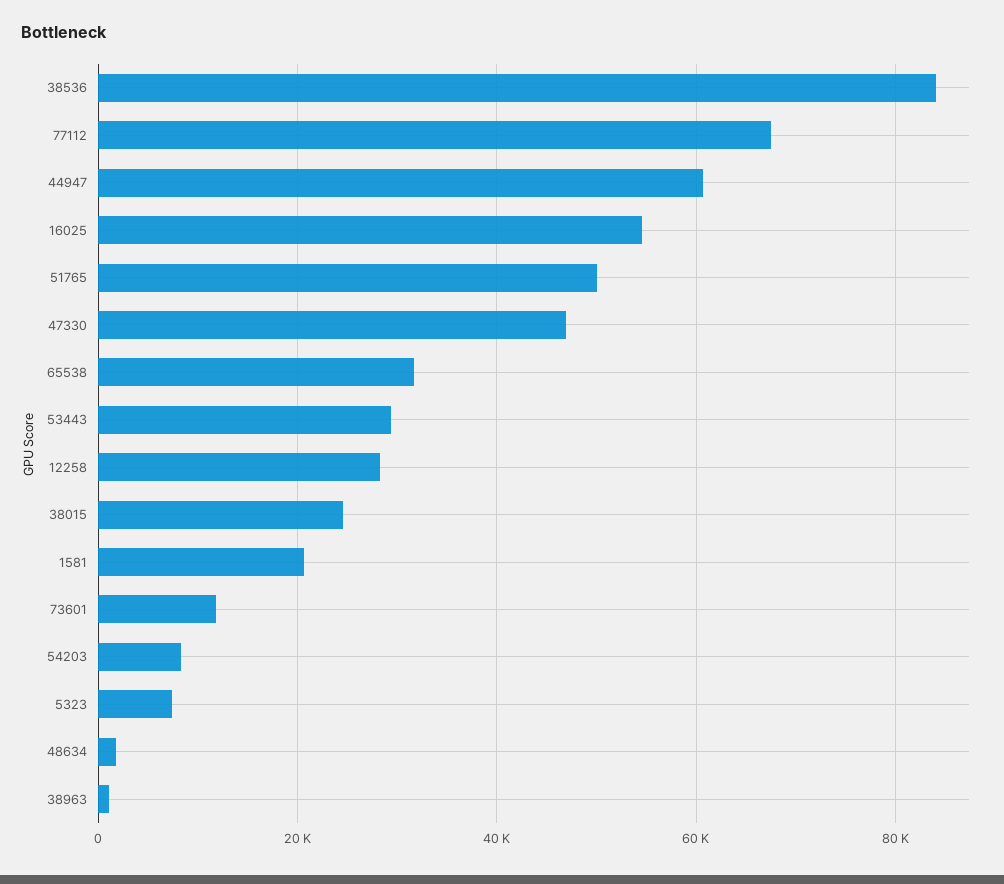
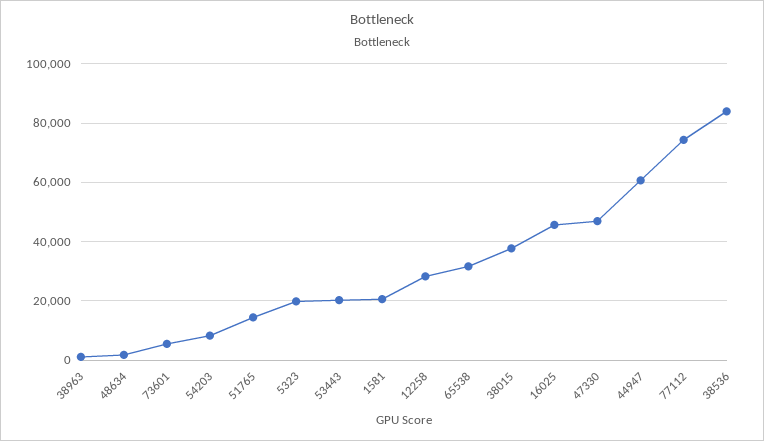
77112: 68000 -> 75000
16025: 54000 -> 45000
51765: 50000 -> 15000
53443: 30000 -> 20000
38015: 24000 -> 37500
73601: 12000 -> 5000
5323: 8000 -> 20000

